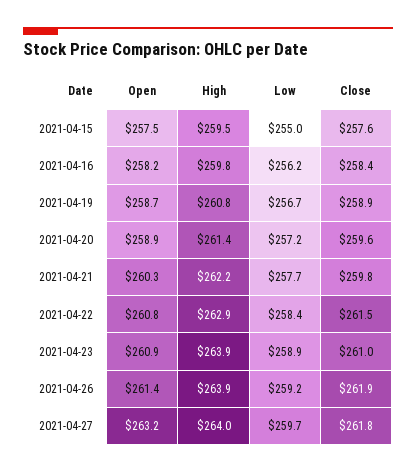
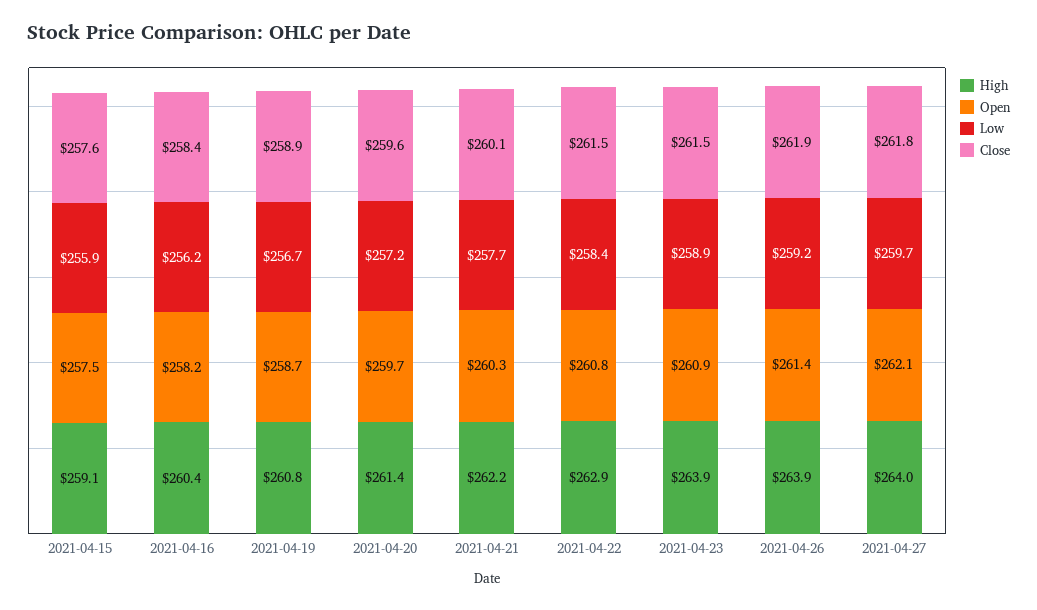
High, 2021-04-15: 259.5 -> 259.1
Low, 2021-04-15: 255 -> 255.9
High, 2021-04-16: 259.8 -> 260.4
Open, 2021-04-20: 258.9 -> 259.7
Close, 2021-04-21: 259.8 -> 260.1
Close, 2021-04-23: 261 -> 261.5
Open, 2021-04-27: 263.2 -> 262.1

